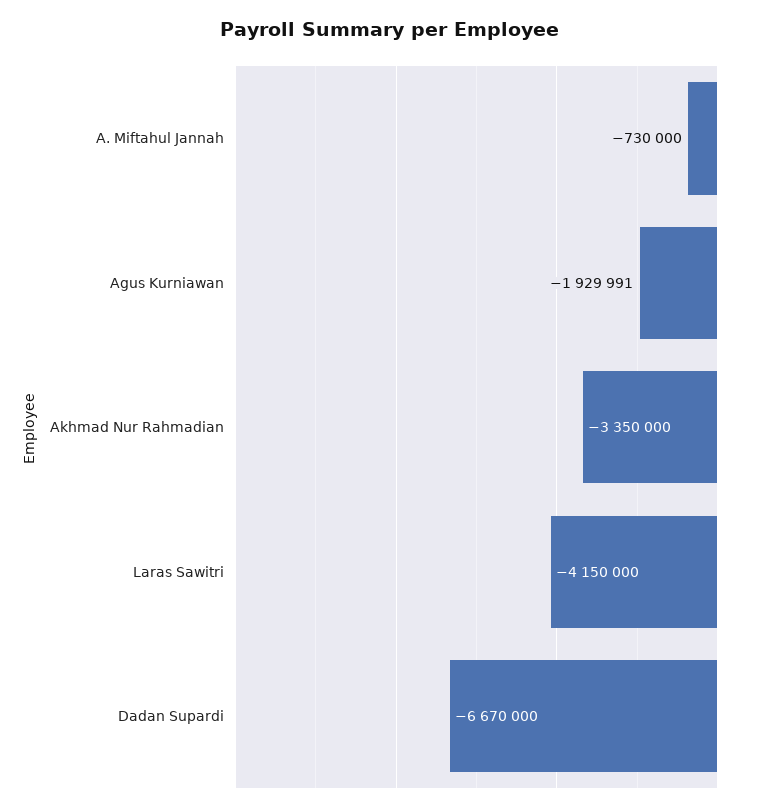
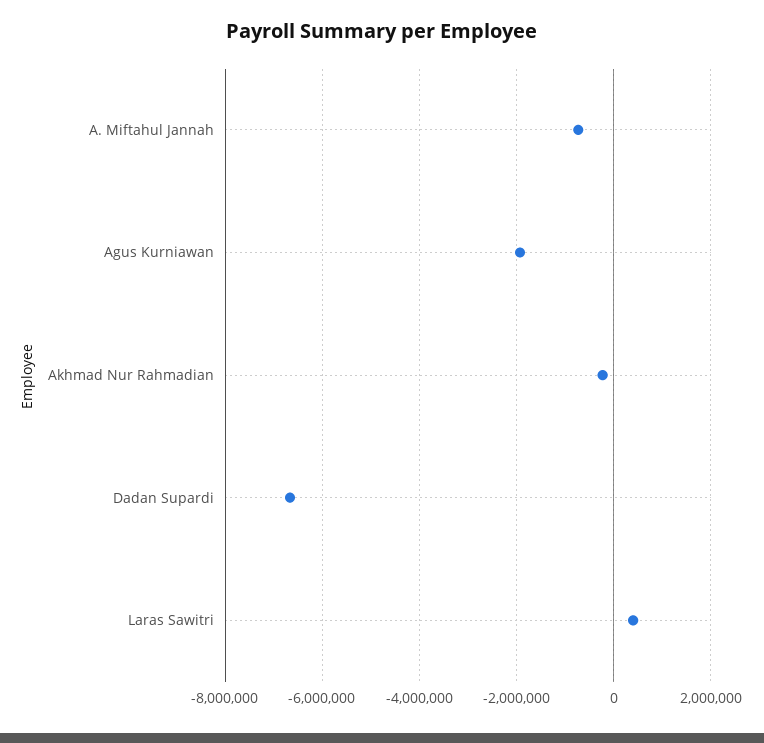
Akhmad Nur Rahmadian: -3350000 -> -200000
Laras Sawitri: -4150000 -> 400000

